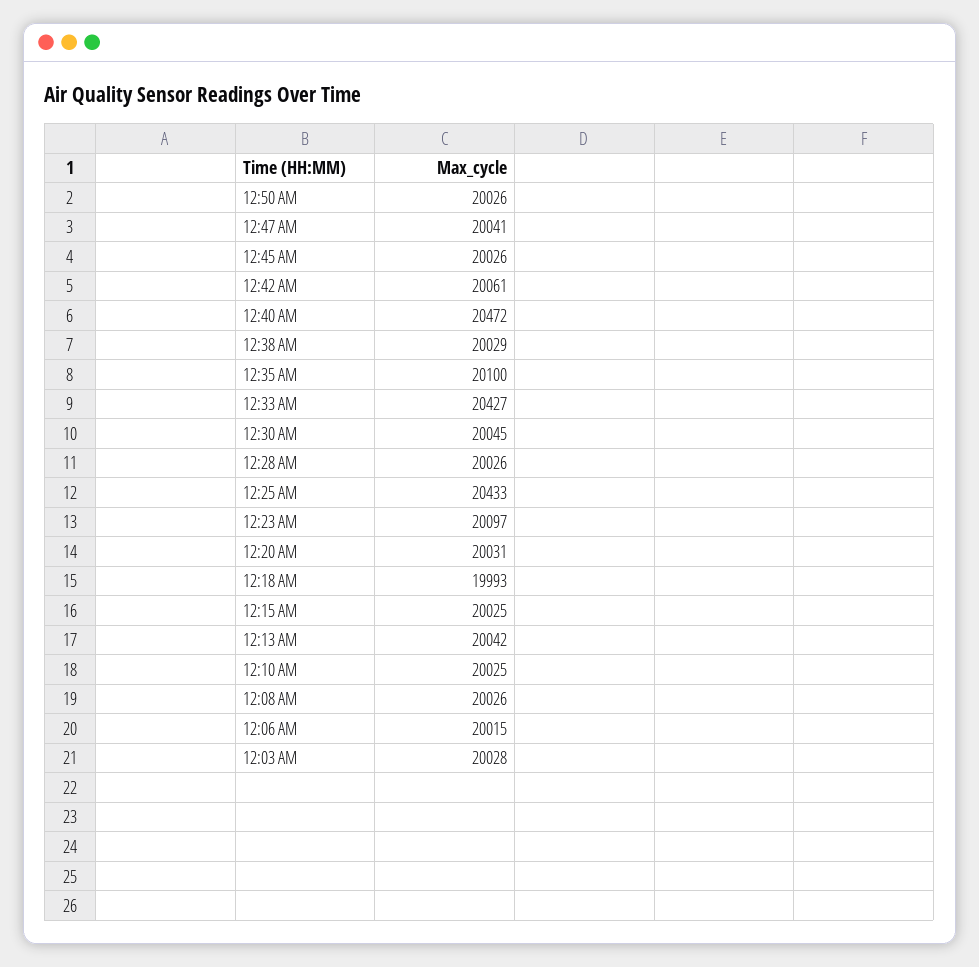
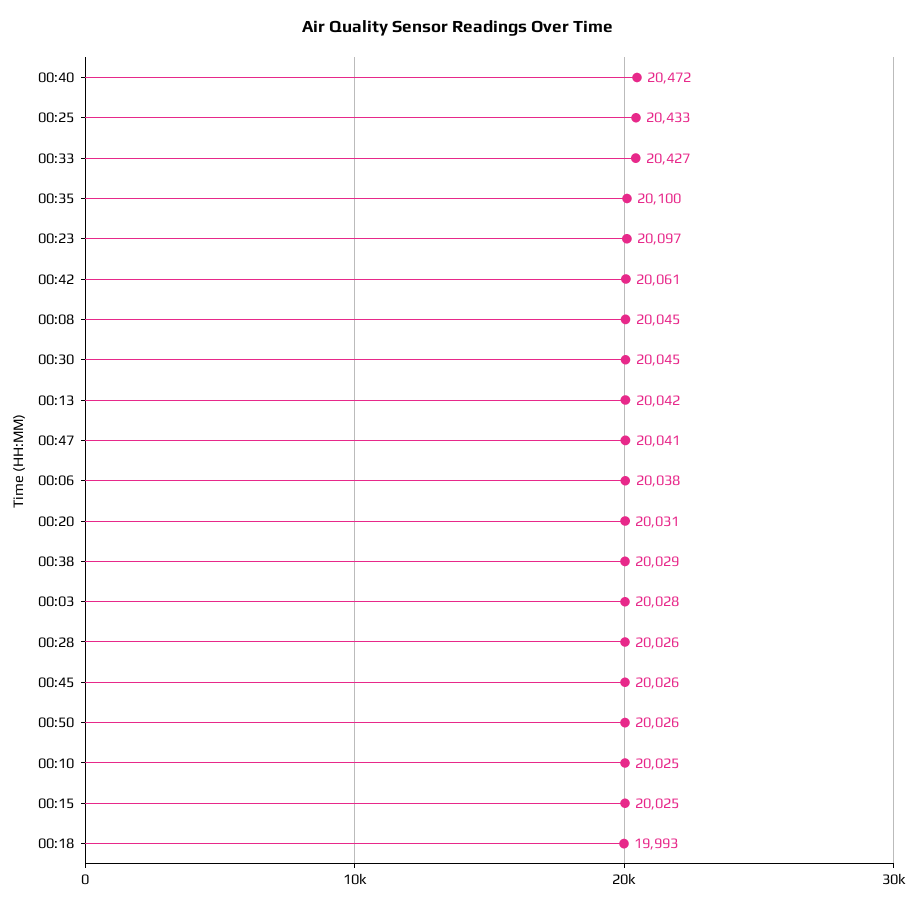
12:08 AM: 20026 -> 20045
12:06 AM: 20015 -> 20038

